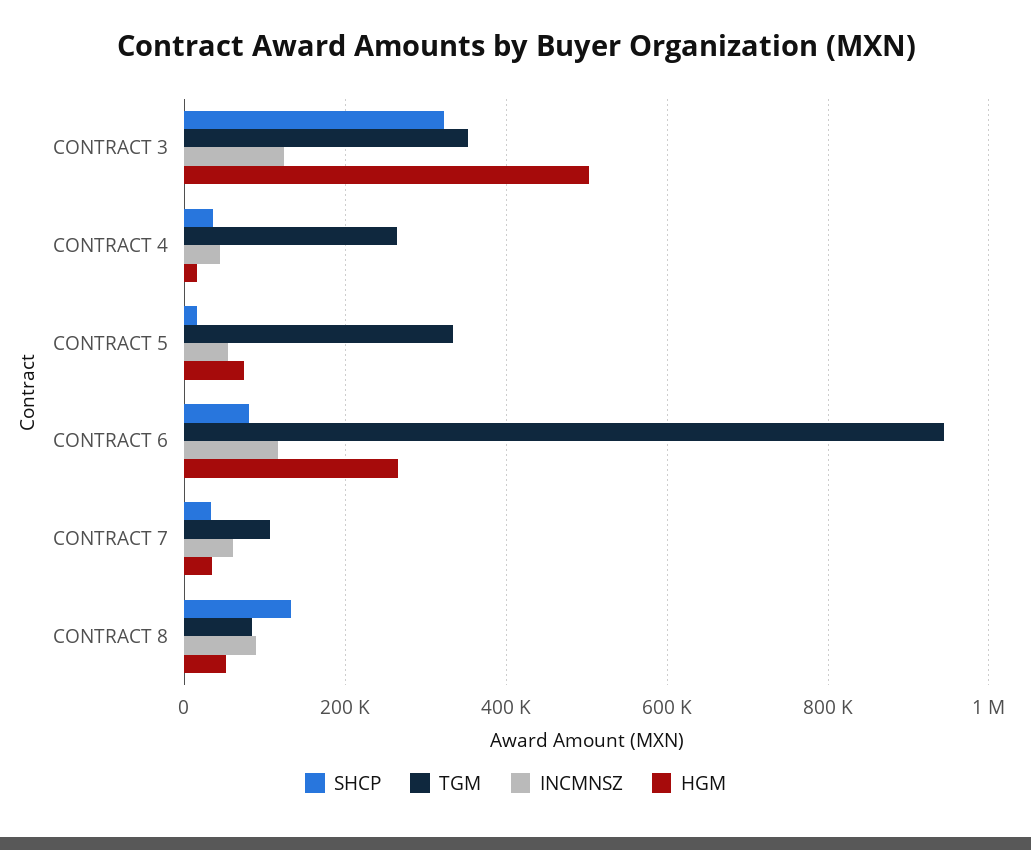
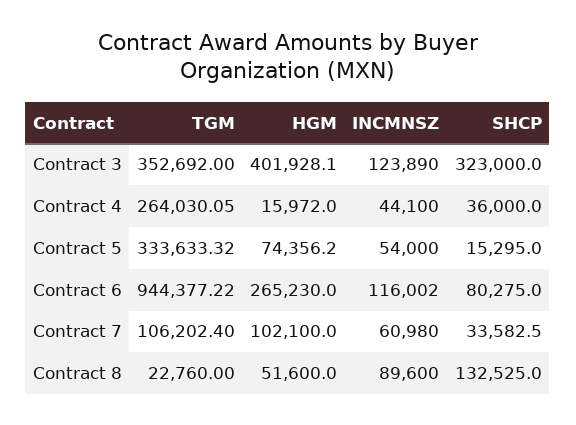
HGM, CONTRACT 3: 500000 -> 401928.1
HGM, CONTRACT 7: 40000 -> 102100
TGM, CONTRACT 8: 80000 -> 22760

